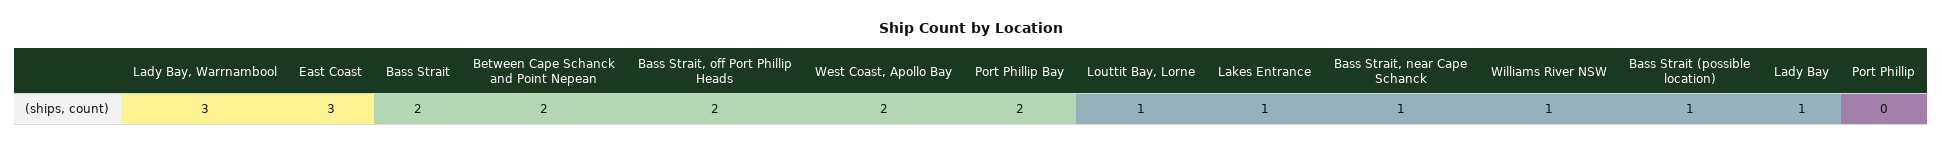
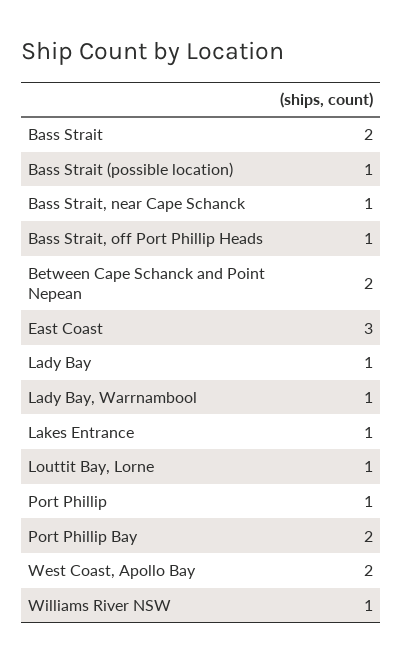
Lady Bay, Warrnambool: 3 -> 1
Bass Strait, off Port Phillip Heads: 2 -> 1
Port Phillip: 0 -> 1

